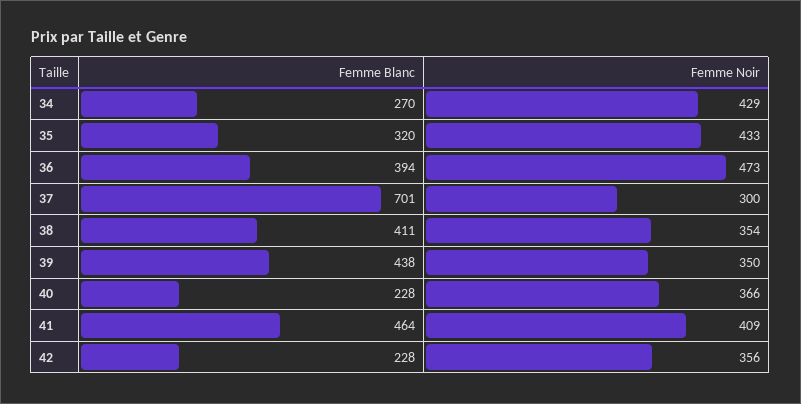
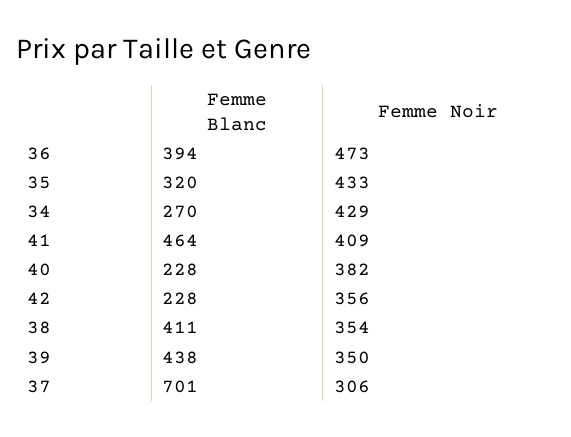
Femme Noir, 37: 300 -> 306
Femme Noir, 40: 366 -> 382

